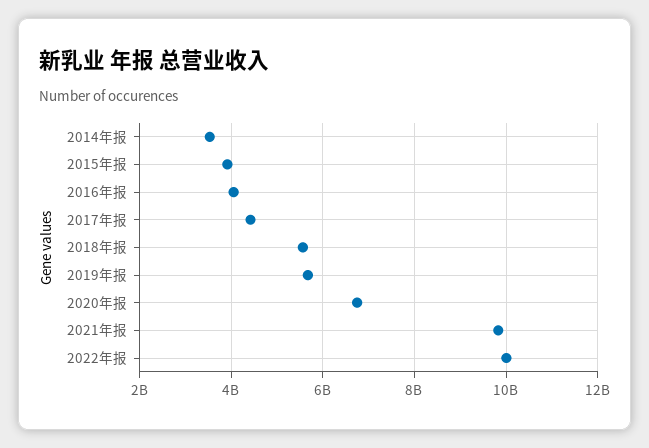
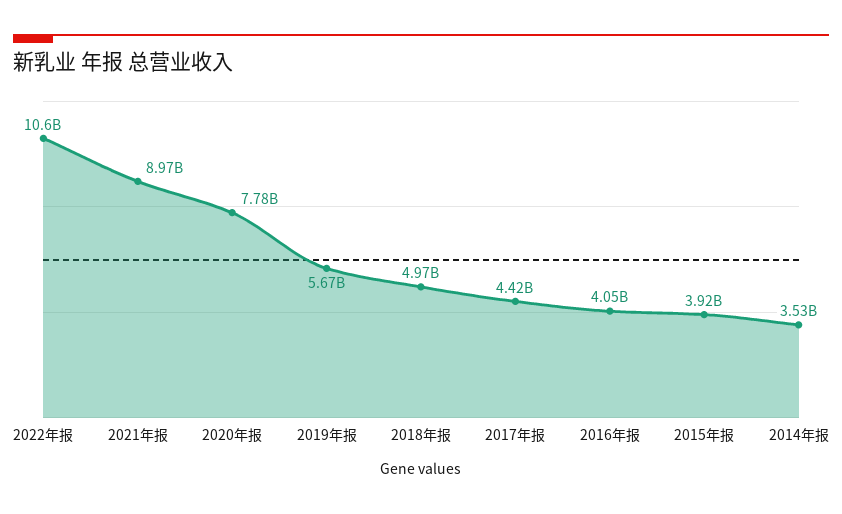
2018年报: 5600000000 -> 4970000000
2020年报: 6800000000 -> 7780000000
2021年报: 9800000000 -> 8970000000
2022年报: 10000000000 -> 10600000000

